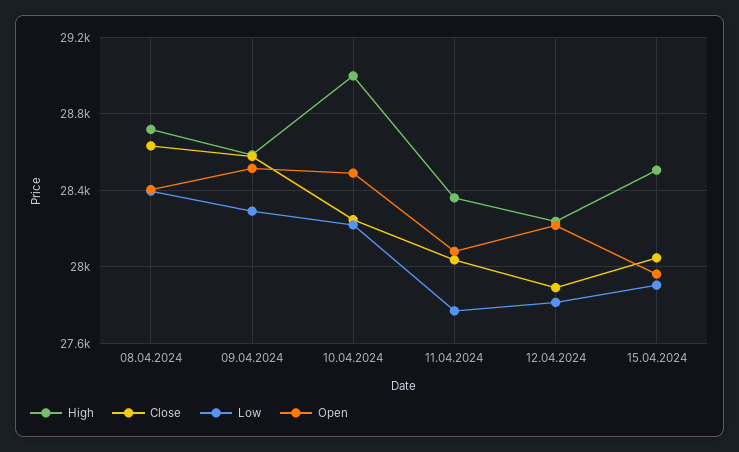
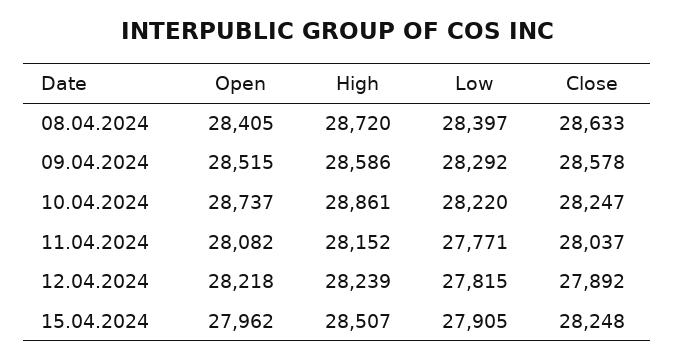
High, 10.04.2024: 29000 -> 28861
Open, 10.04.2024: 28500 -> 28737
High, 11.04.2024: 28350 -> 28152
Close, 15.04.2024: 28050 -> 28248

